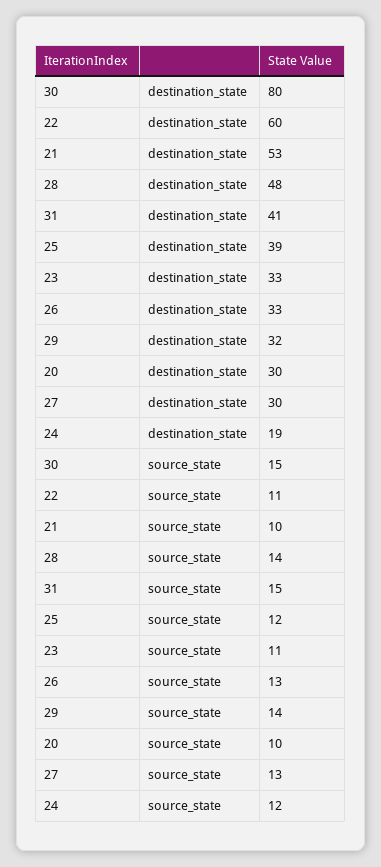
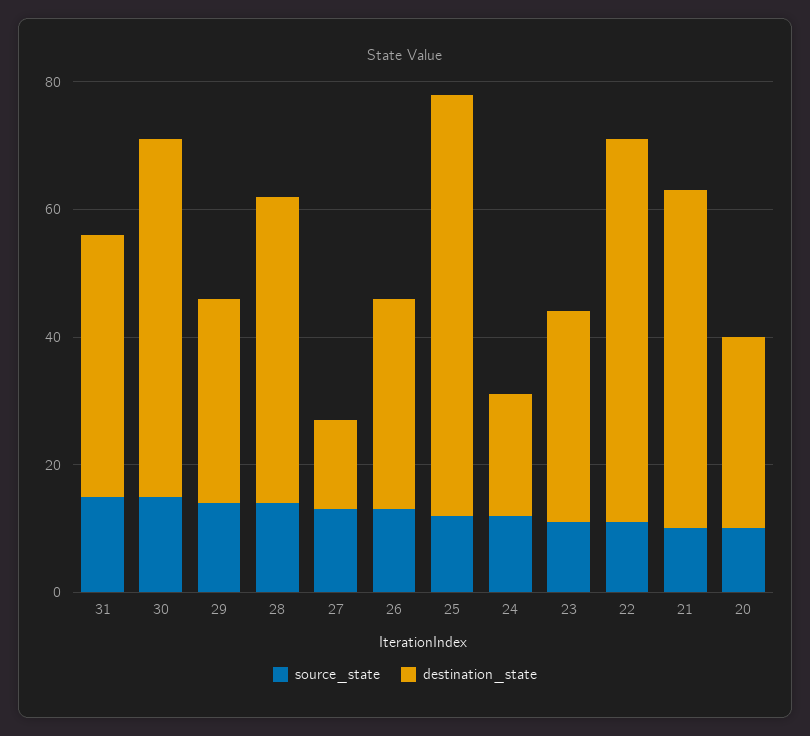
destination_state, 30: 80 -> 55
destination_state, 25: 39 -> 65
destination_state, 27: 30 -> 15

